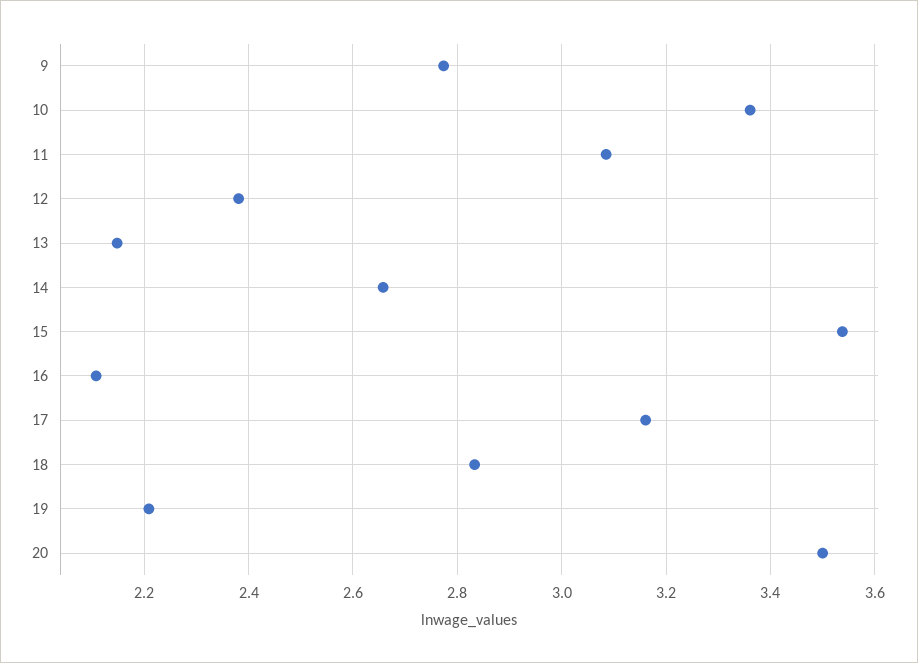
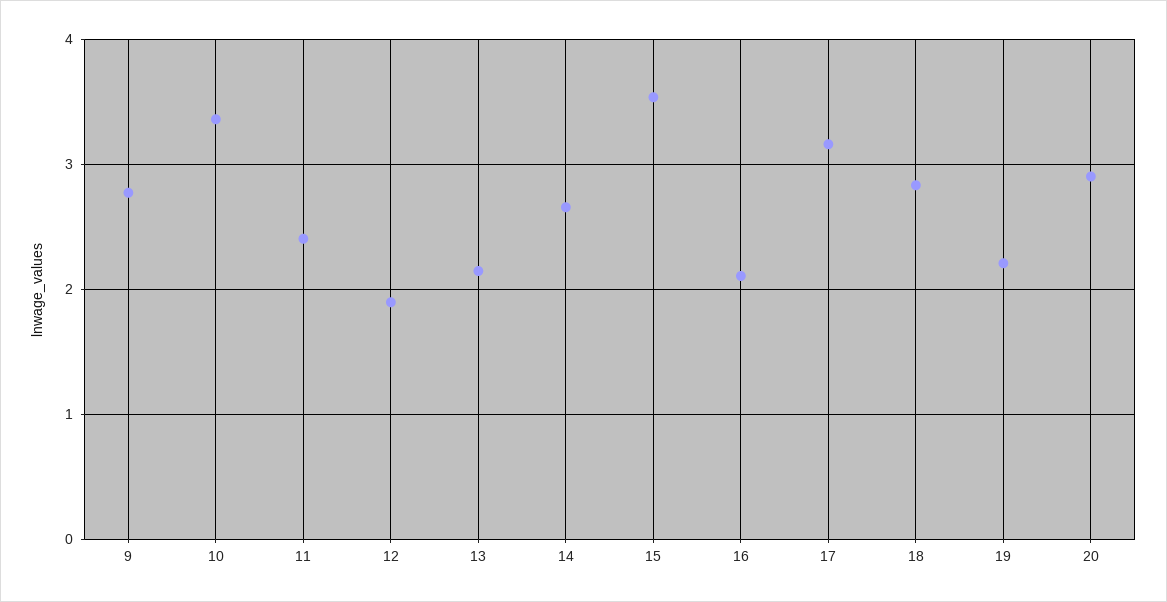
11: 3.08 -> 2.4
12: 2.38 -> 1.9
20: 3.5 -> 2.9

